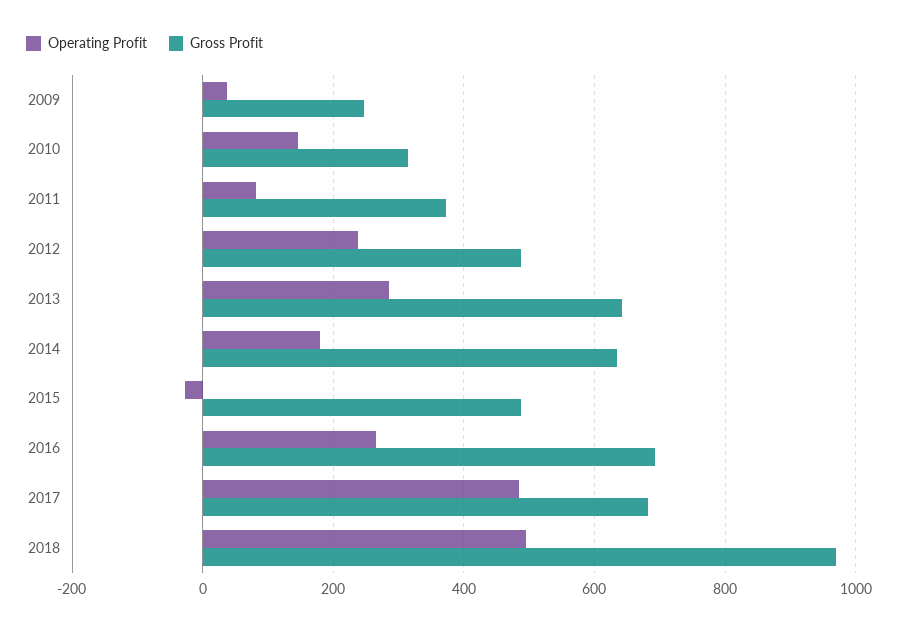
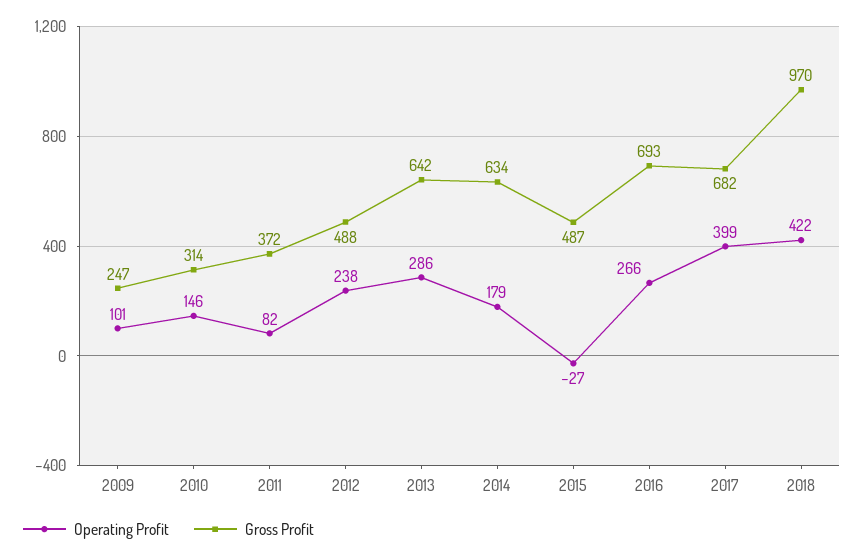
Operating Profit, 2009: 40 -> 101
Operating Profit, 2017: 480 -> 399
Operating Profit, 2018: 500 -> 422

